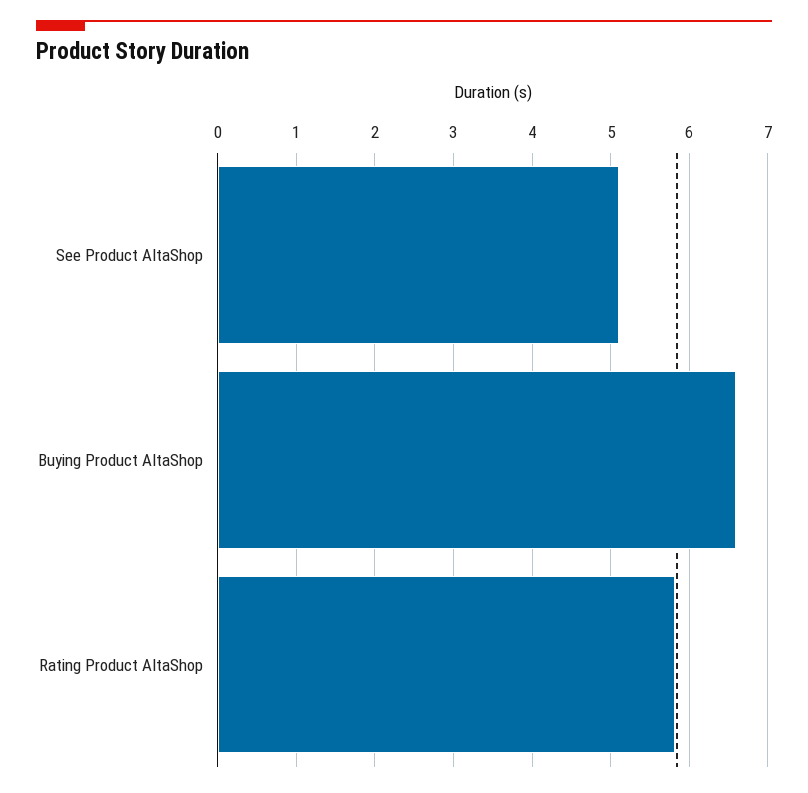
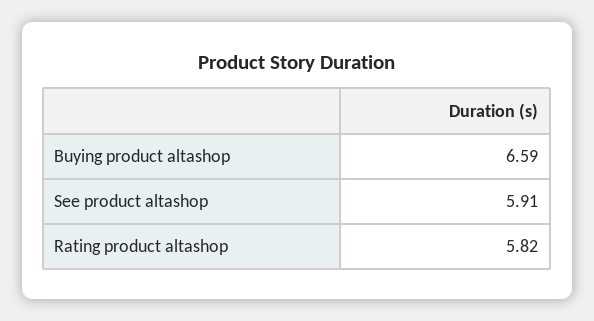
See Product AltaShop: 5.1 -> 5.91

